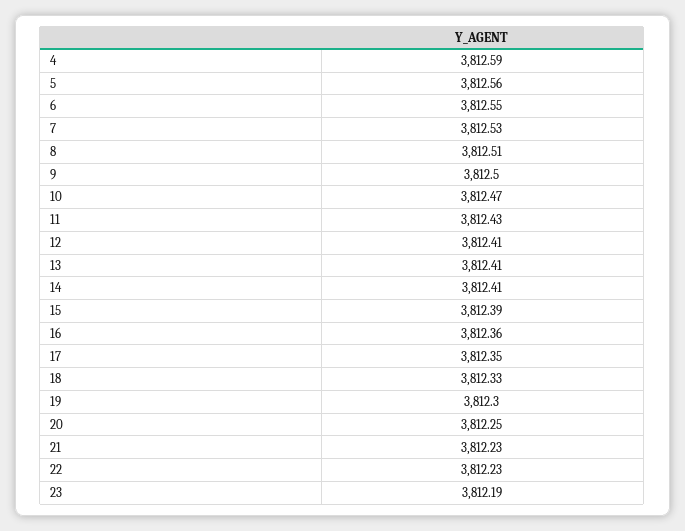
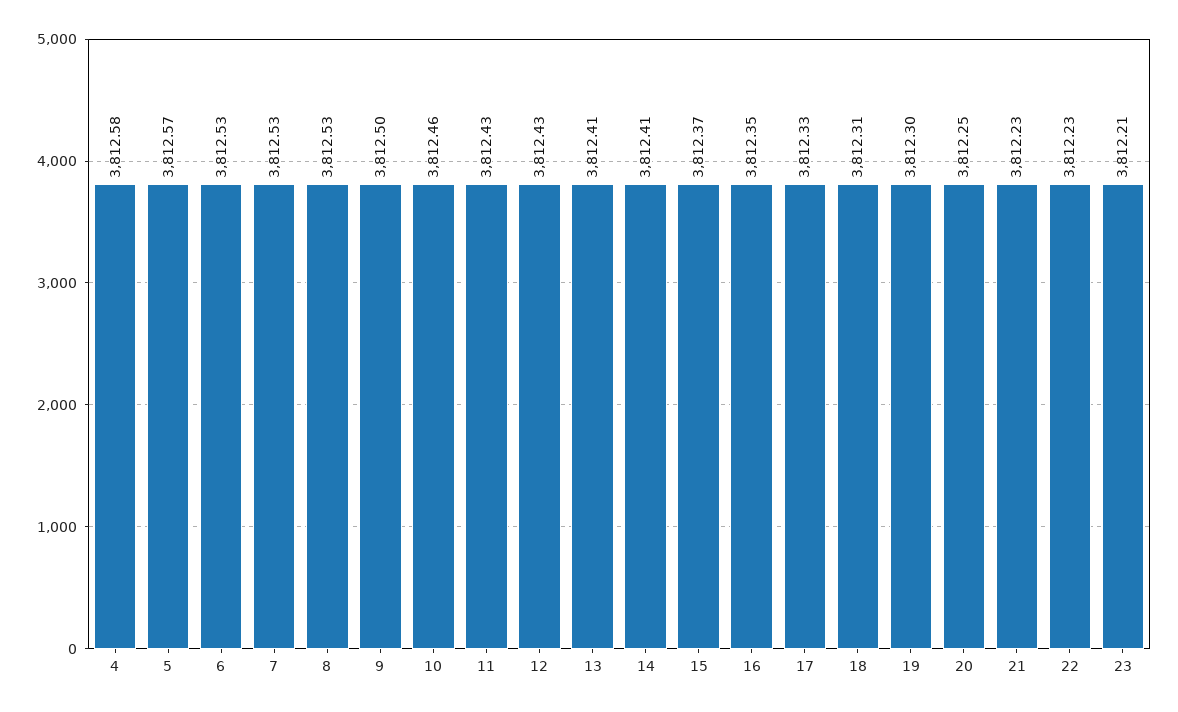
4: 3812.59 -> 3812.58
5: 3812.56 -> 3812.57
6: 3812.55 -> 3812.53
8: 3812.51 -> 3812.53
10: 3812.47 -> 3812.46
12: 3812.41 -> 3812.43
15: 3812.39 -> 3812.37
16: 3812.36 -> 3812.35
17: 3812.35 -> 3812.33
18: 3812.33 -> 3812.31
23: 3812.19 -> 3812.21

